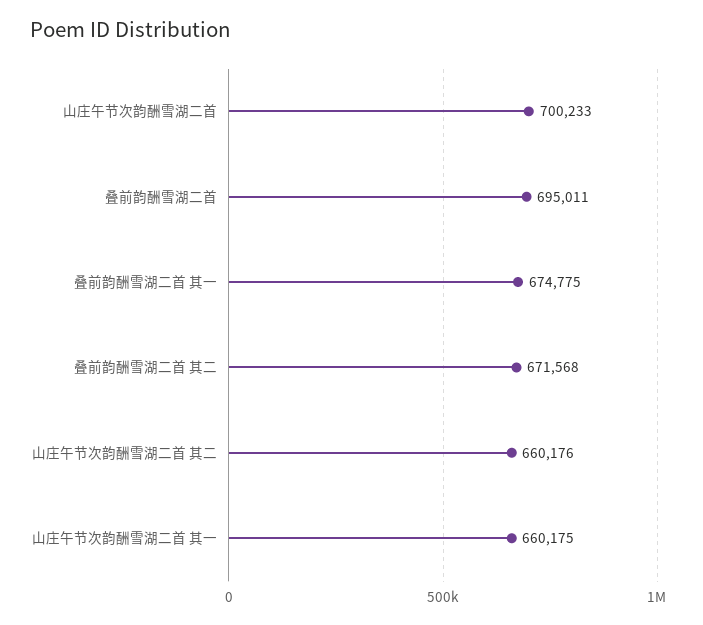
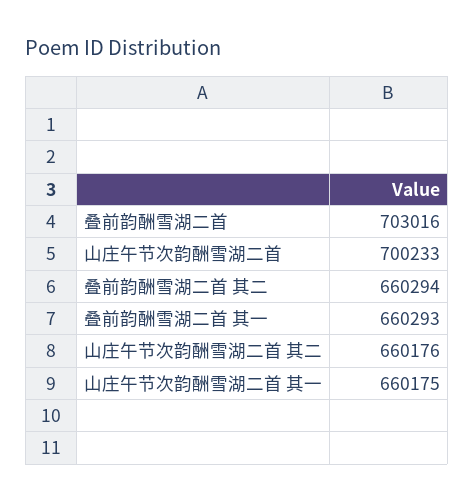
叠前韵酬雪湖二首: 695011 -> 703016
叠前韵酬雪湖二首 其一: 674775 -> 660293
叠前韵酬雪湖二首 其二: 671568 -> 660294

